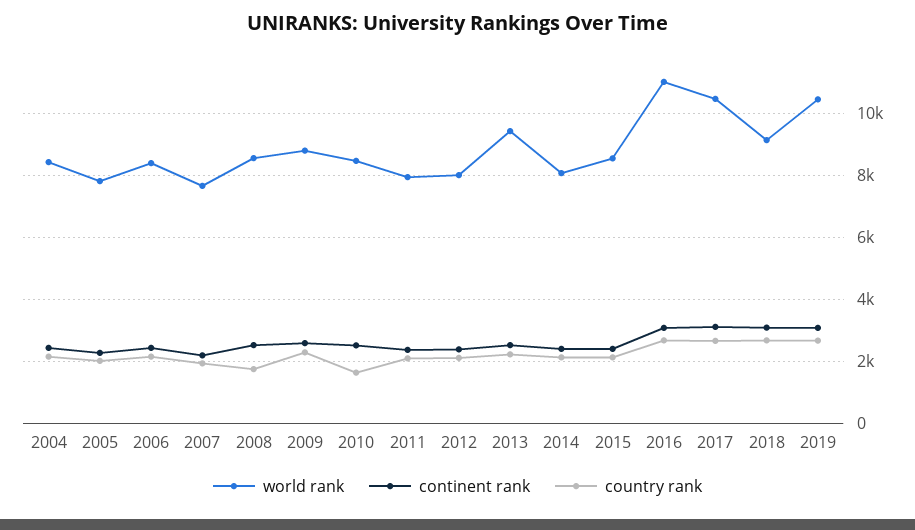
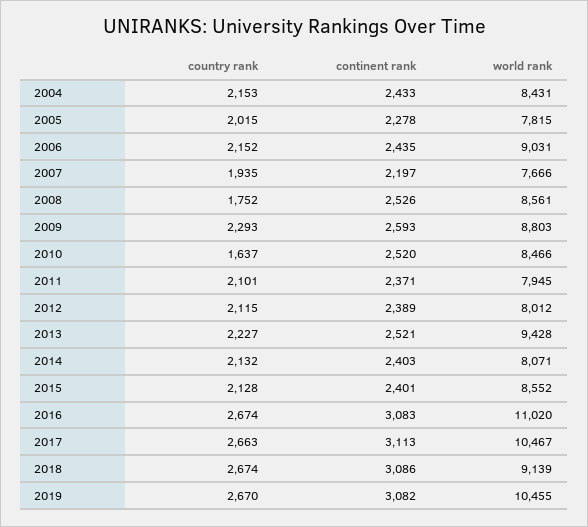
world rank, 2006: 8400 -> 9031

